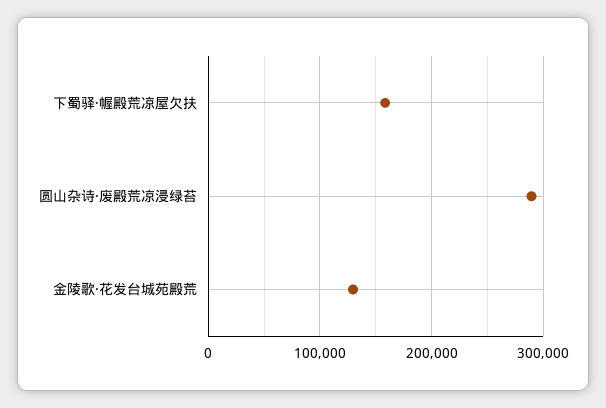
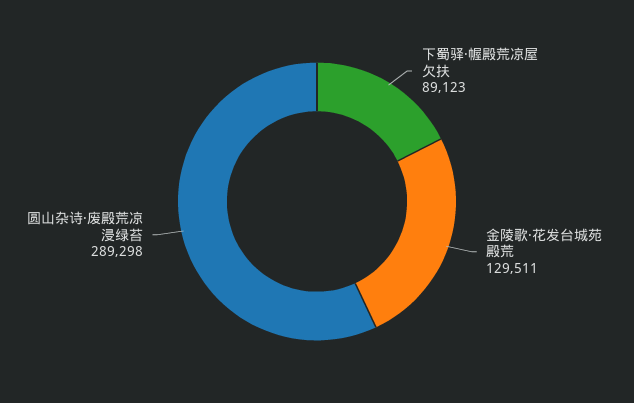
下蜀驿·幄殿荒凉屋欠扶: 160000 -> 89123

